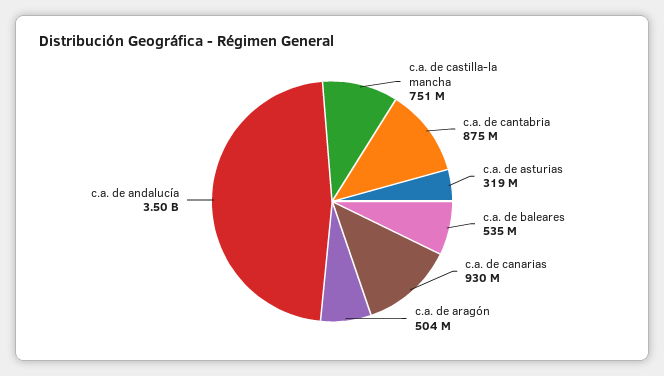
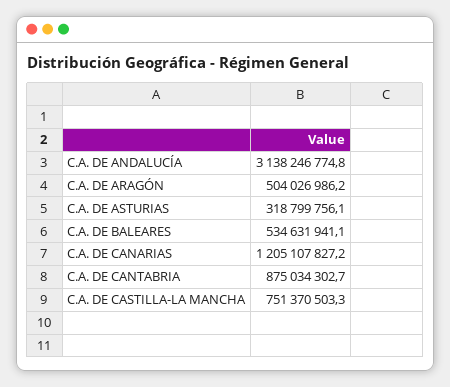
c.a. de canarias: 930000000 -> 1205107827.2
c.a. de andalucía: 3500000000 -> 3138246774.8

